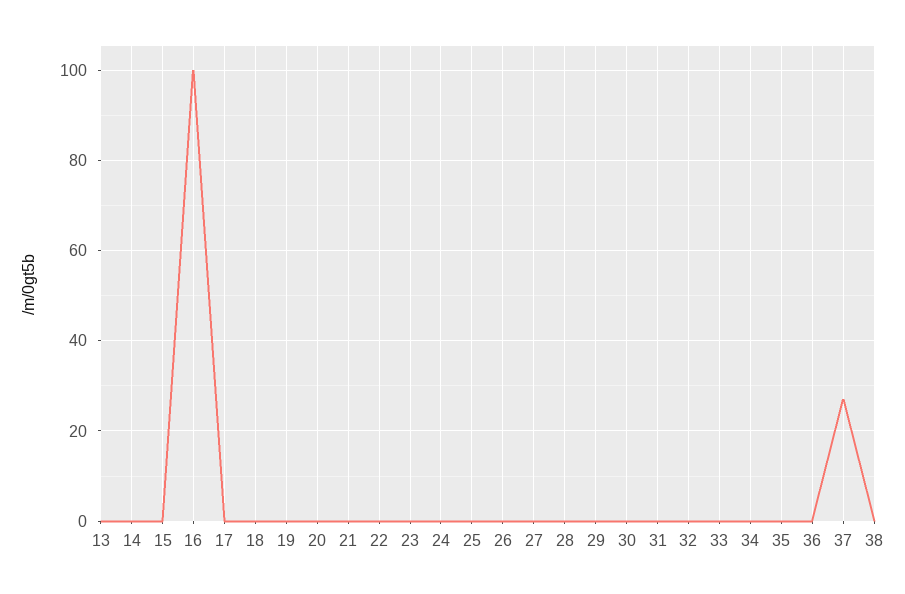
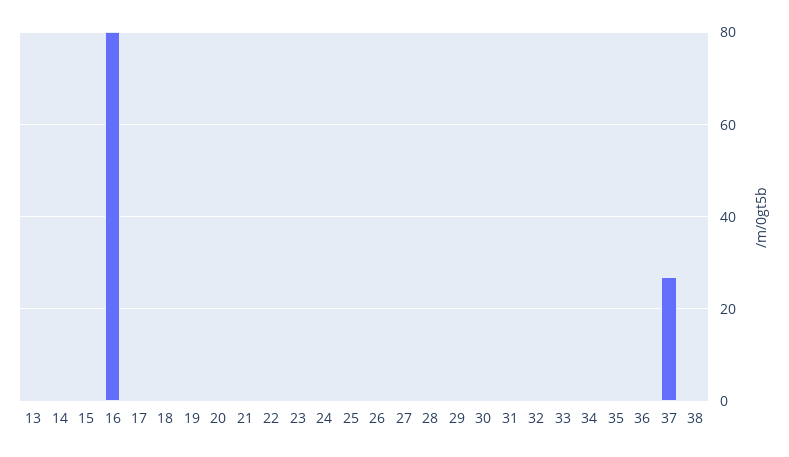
16: 100 -> 80

